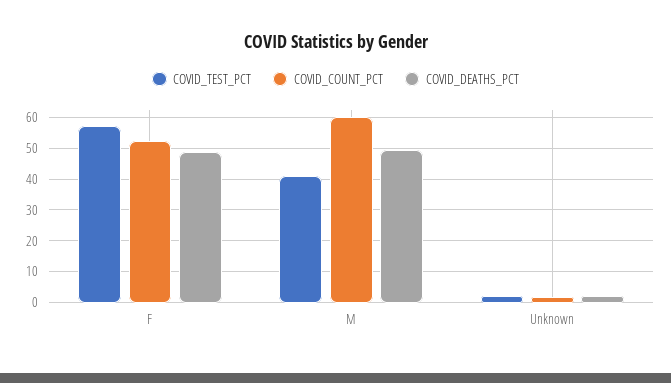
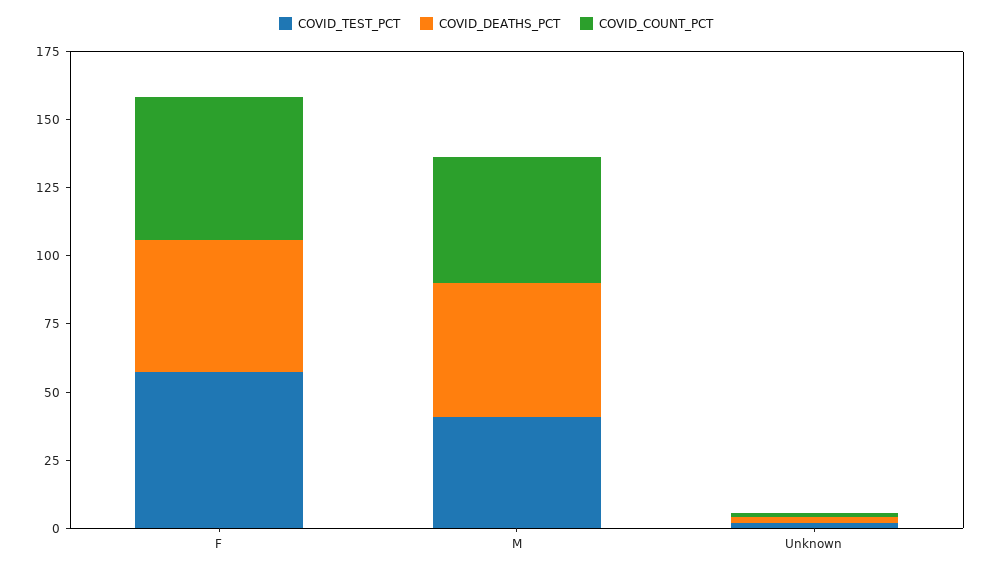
COVID_COUNT_PCT, M: 60 -> 45

